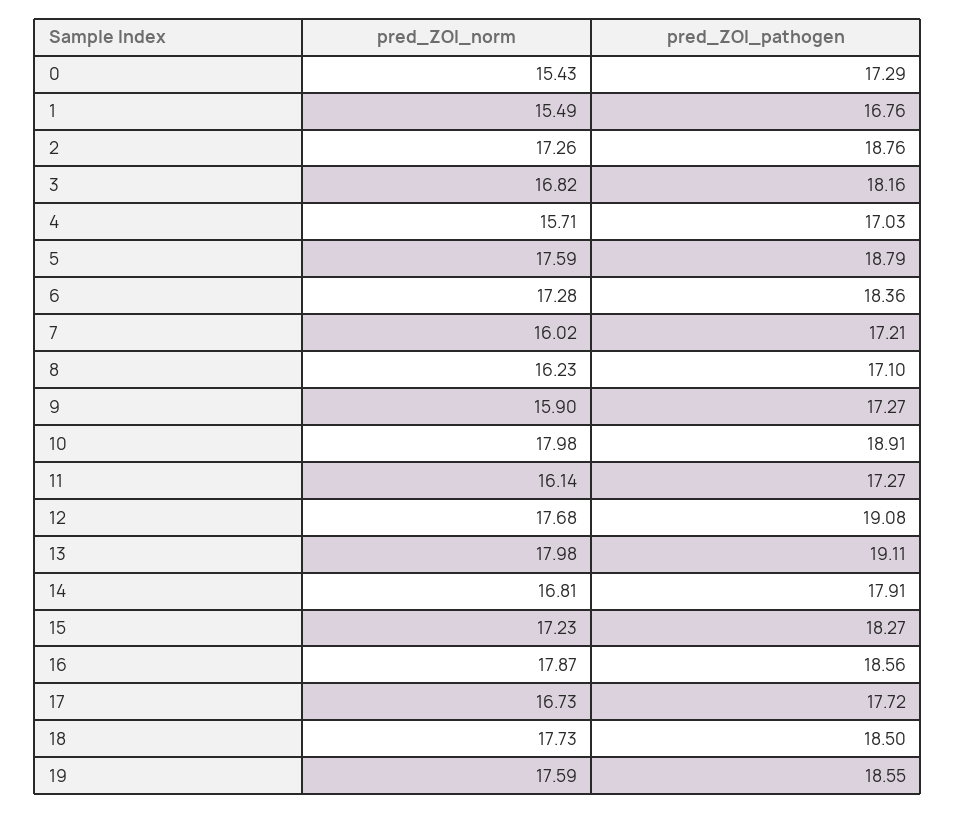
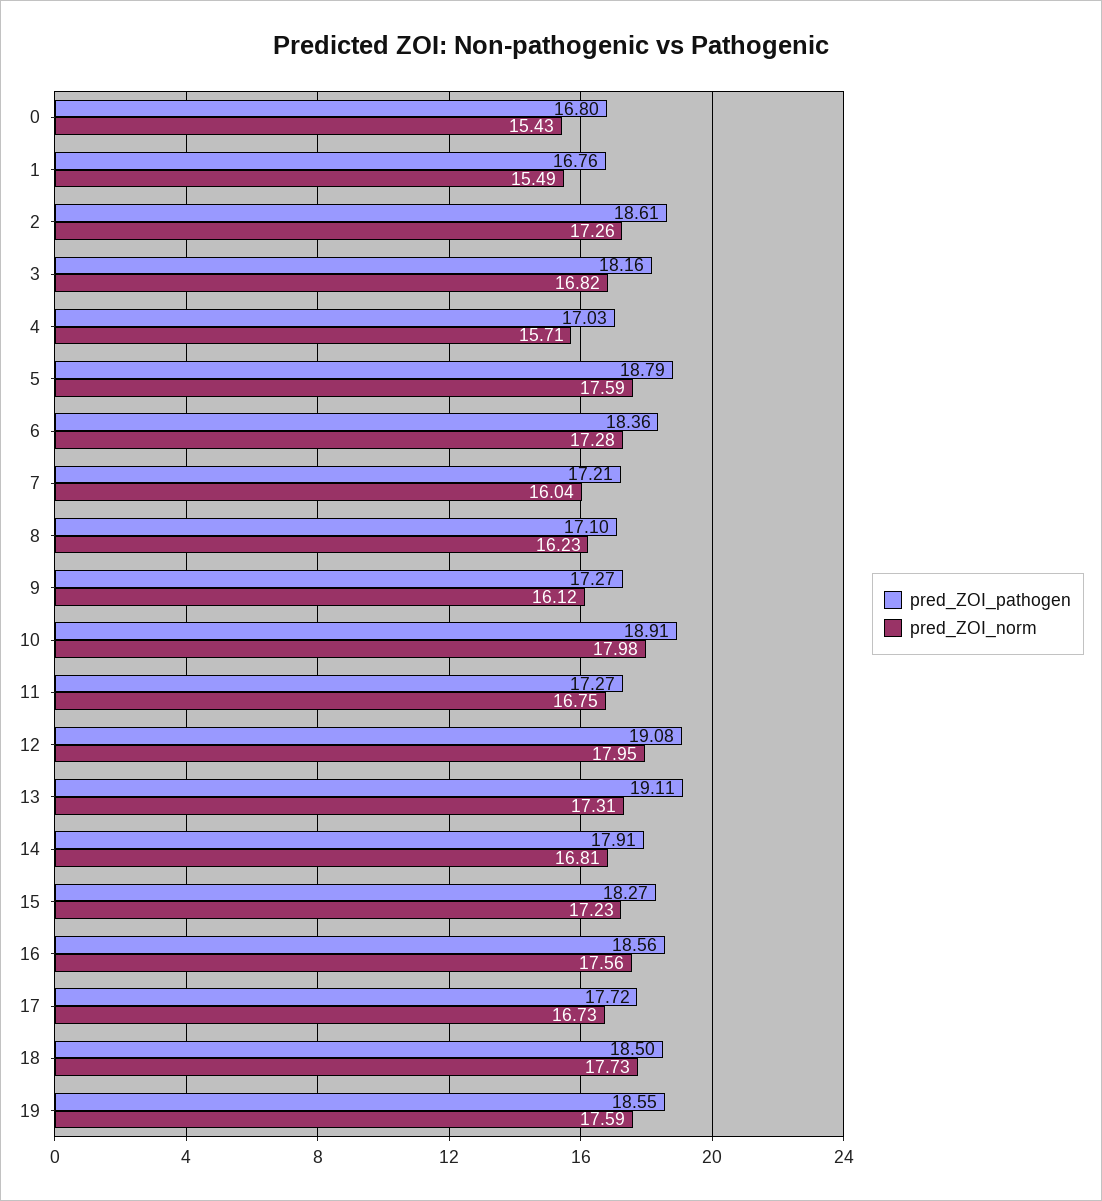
pred_ZOI_pathogen, 0: 17.29 -> 16.8
pred_ZOI_pathogen, 2: 18.76 -> 18.61
pred_ZOI_norm, 7: 16.02 -> 16.04
pred_ZOI_norm, 9: 15.9 -> 16.12
pred_ZOI_norm, 11: 16.14 -> 16.75
pred_ZOI_norm, 12: 17.68 -> 17.95
pred_ZOI_norm, 13: 17.98 -> 17.31
pred_ZOI_norm, 16: 17.87 -> 17.56

